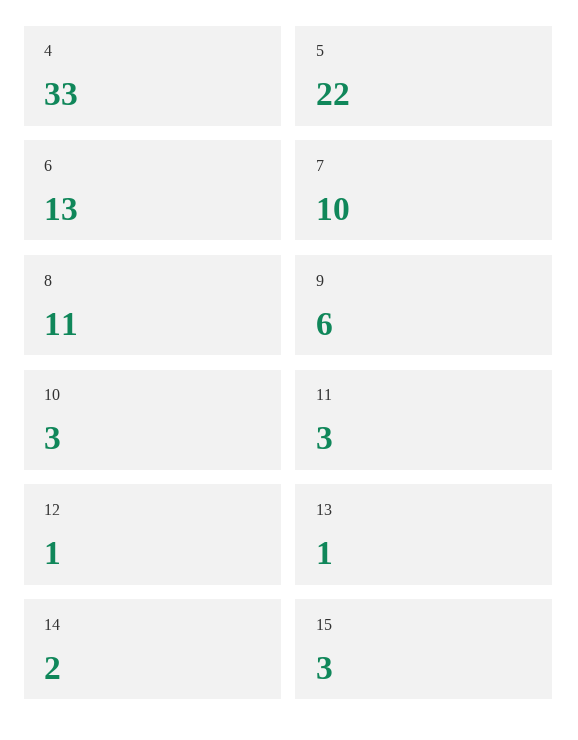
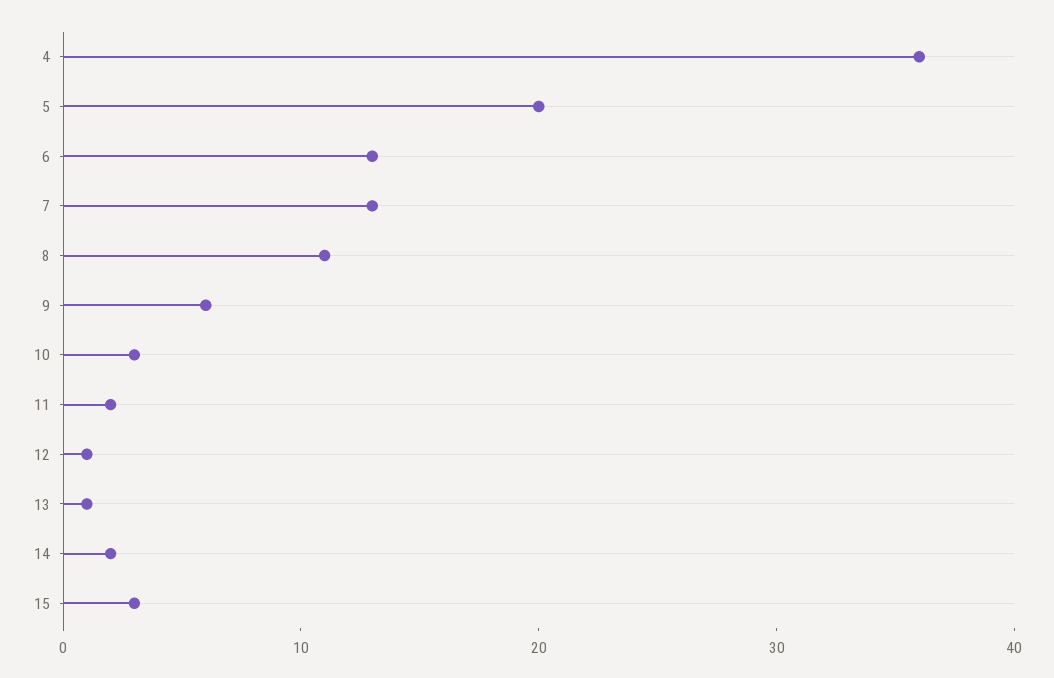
4: 33 -> 36
5: 22 -> 20
7: 10 -> 13
11: 3 -> 2

